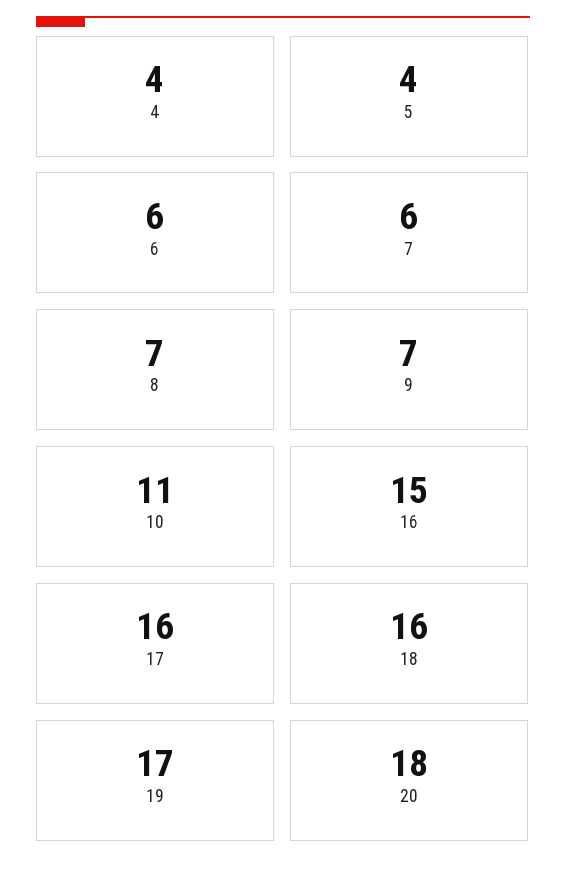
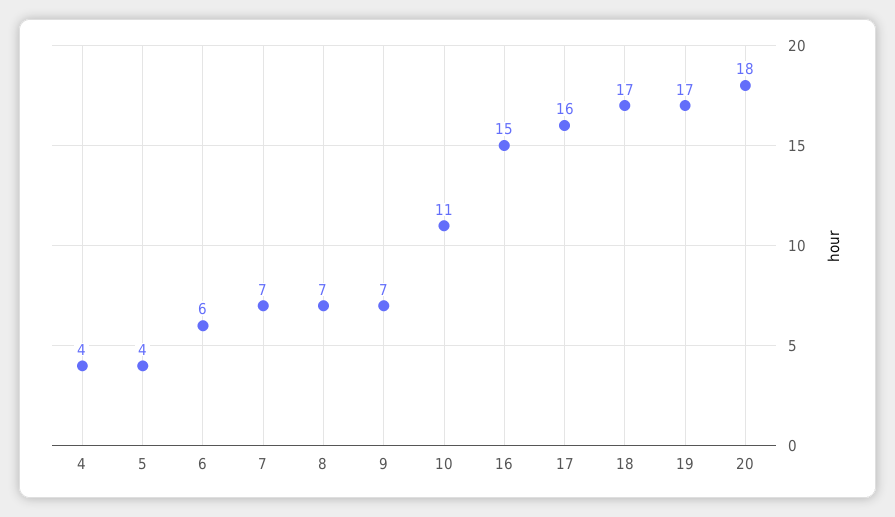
7: 6 -> 7
18: 16 -> 17

